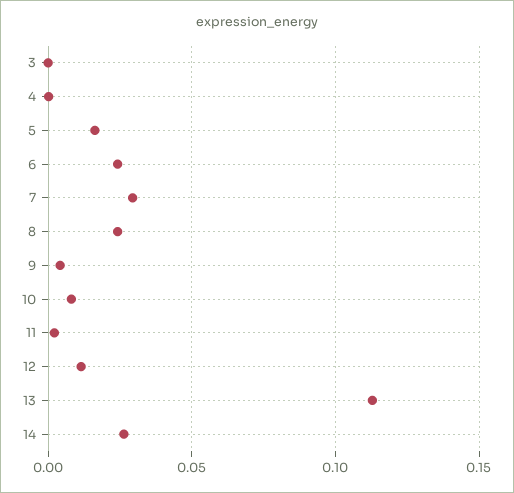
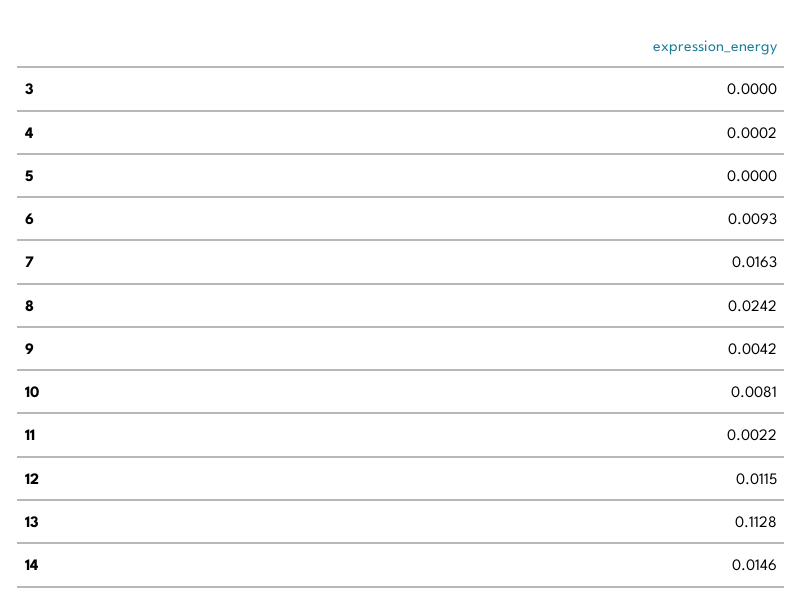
5: 0.015 -> 0
6: 0.025 -> 0.0093
7: 0.03 -> 0.0163
14: 0.025 -> 0.0146

